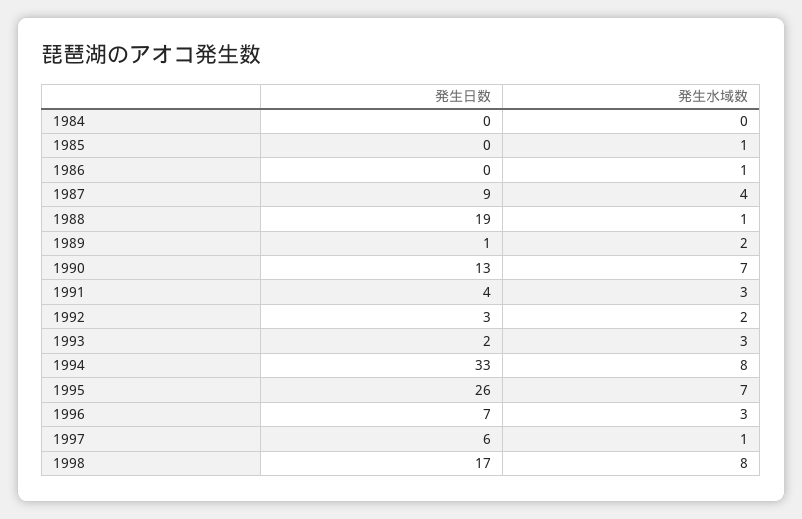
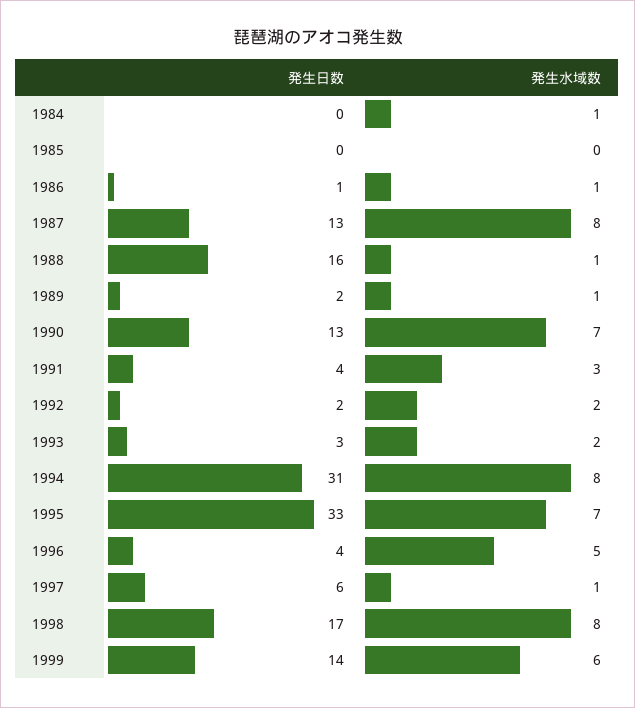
発生水域数, 1984: 0 -> 1
発生水域数, 1985: 1 -> 0
発生日数, 1986: 0 -> 1
発生日数, 1987: 9 -> 13
発生水域数, 1987: 4 -> 8
発生日数, 1988: 19 -> 16
発生日数, 1989: 1 -> 2
発生水域数, 1989: 2 -> 1
発生日数, 1992: 3 -> 2
発生日数, 1993: 2 -> 3
発生水域数, 1993: 3 -> 2
発生日数, 1994: 33 -> 31
発生日数, 1995: 26 -> 33
発生日数, 1996: 7 -> 4
発生水域数, 1996: 3 -> 5
発生日数, 1999: none -> 14
発生水域数, 1999: none -> 6

